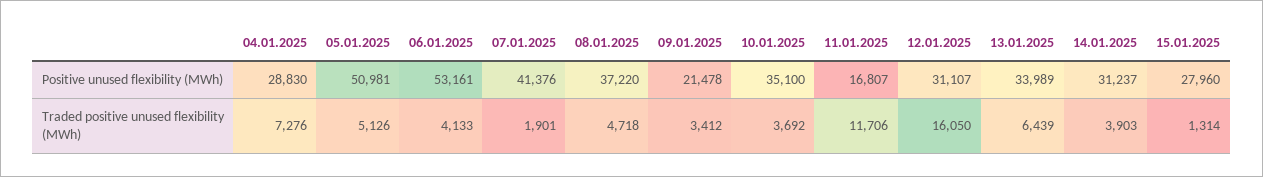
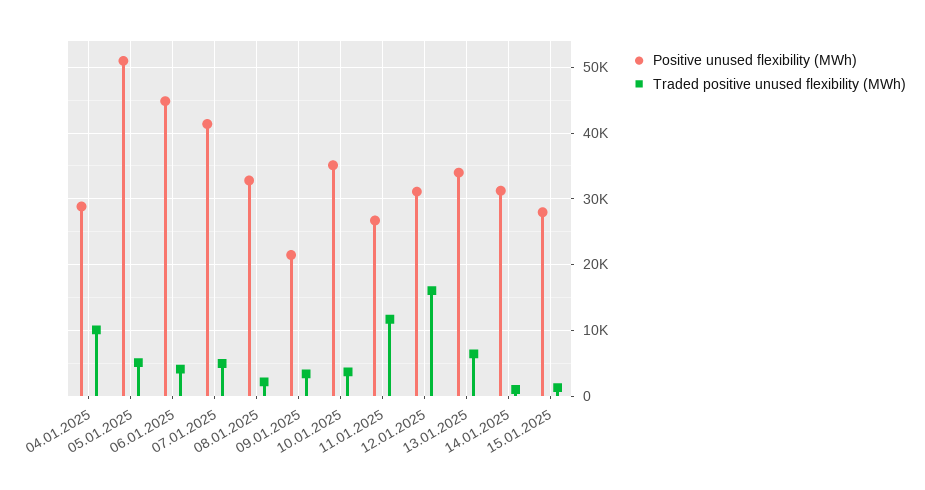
Positive unused flexibility (MWh), 06.01.2025: 53161 -> 45000
Positive unused flexibility (MWh), 08.01.2025: 37220 -> 33000
Positive unused flexibility (MWh), 11.01.2025: 16807 -> 27000
Traded positive unused flexibility (MWh), 04.01.2025: 7276 -> 10000
Traded positive unused flexibility (MWh), 07.01.2025: 1901 -> 5000
Traded positive unused flexibility (MWh), 08.01.2025: 4718 -> 2000
Traded positive unused flexibility (MWh), 14.01.2025: 3903 -> 1000

